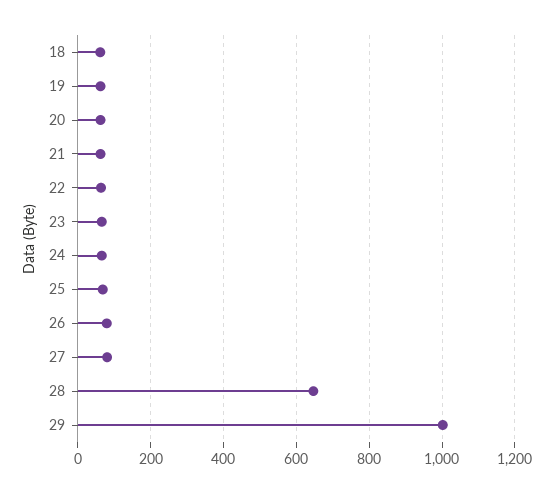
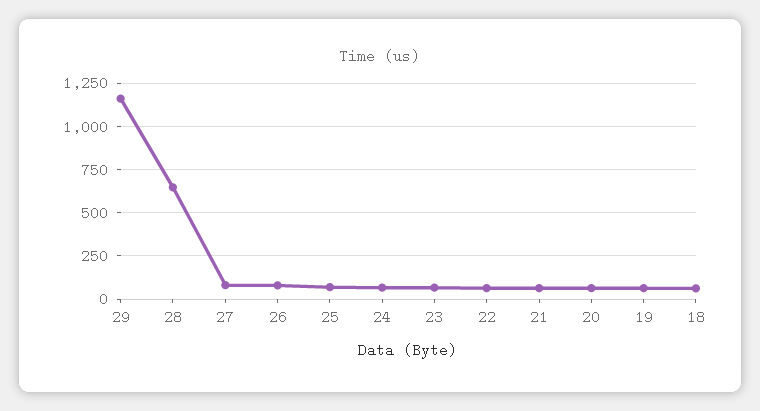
29: 1000 -> 1150

